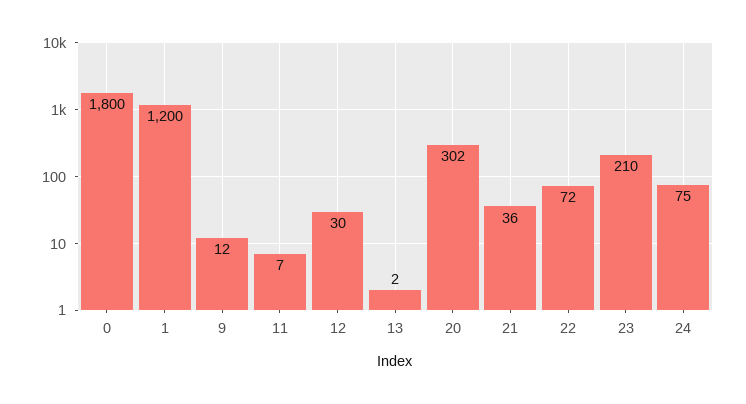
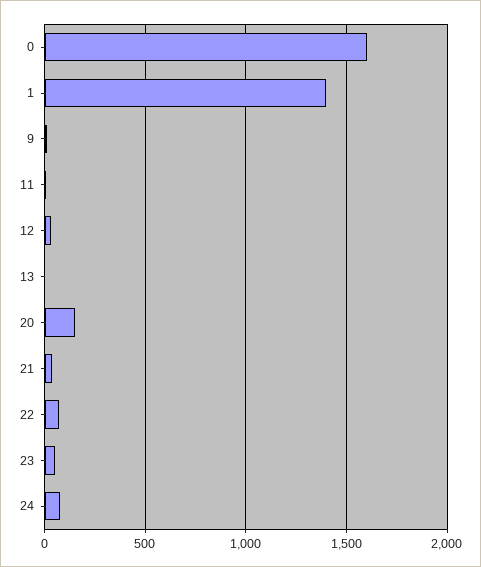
0: 1800 -> 1600
1: 1200 -> 1400
20: 302 -> 150
23: 210 -> 50

